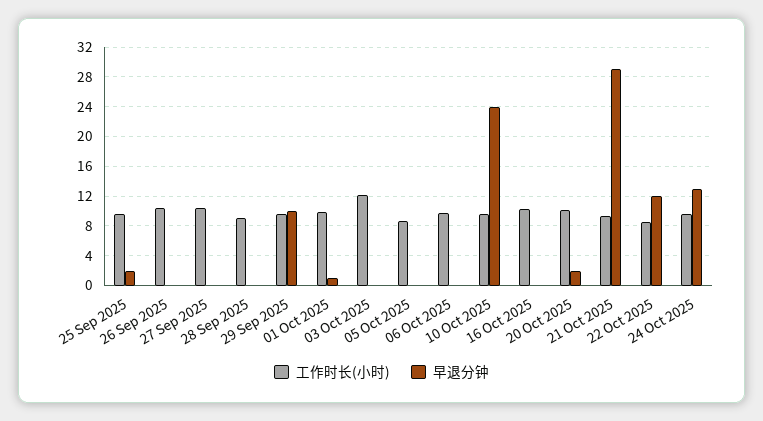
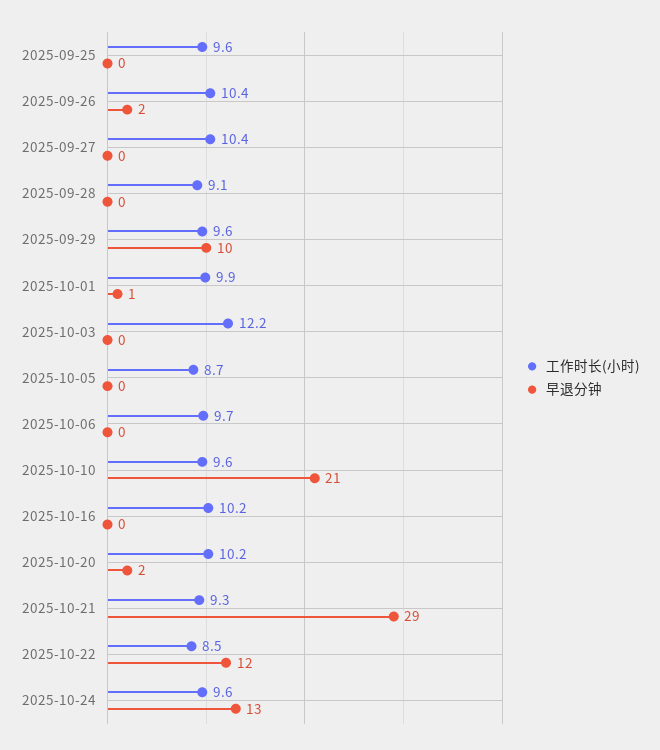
早退分钟, 25 Sep 2025: 2 -> 0
早退分钟, 26 Sep 2025: 0 -> 2
早退分钟, 10 Oct 2025: 24 -> 21

